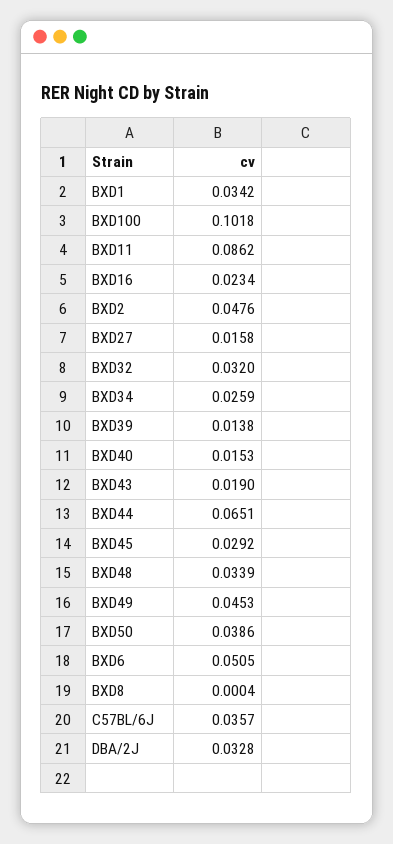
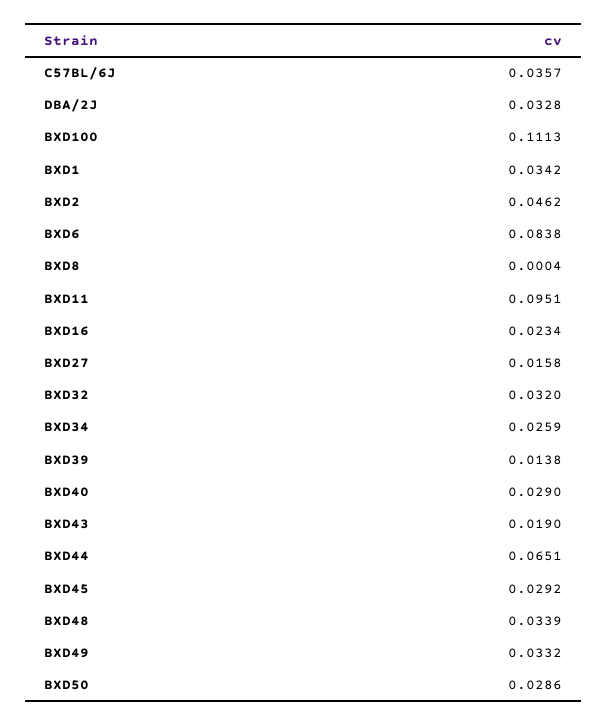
BXD100: 0.1018 -> 0.1113
BXD11: 0.0862 -> 0.0951
BXD2: 0.0476 -> 0.0462
BXD40: 0.0153 -> 0.029
BXD49: 0.0453 -> 0.0332
BXD50: 0.0386 -> 0.0286
BXD6: 0.0505 -> 0.0838

